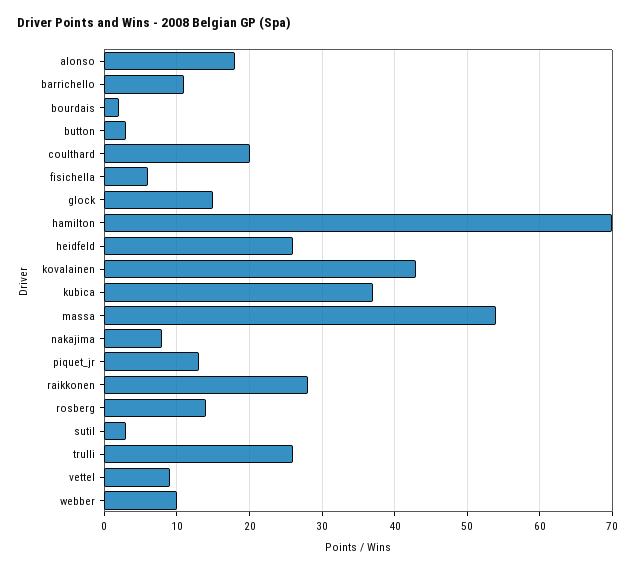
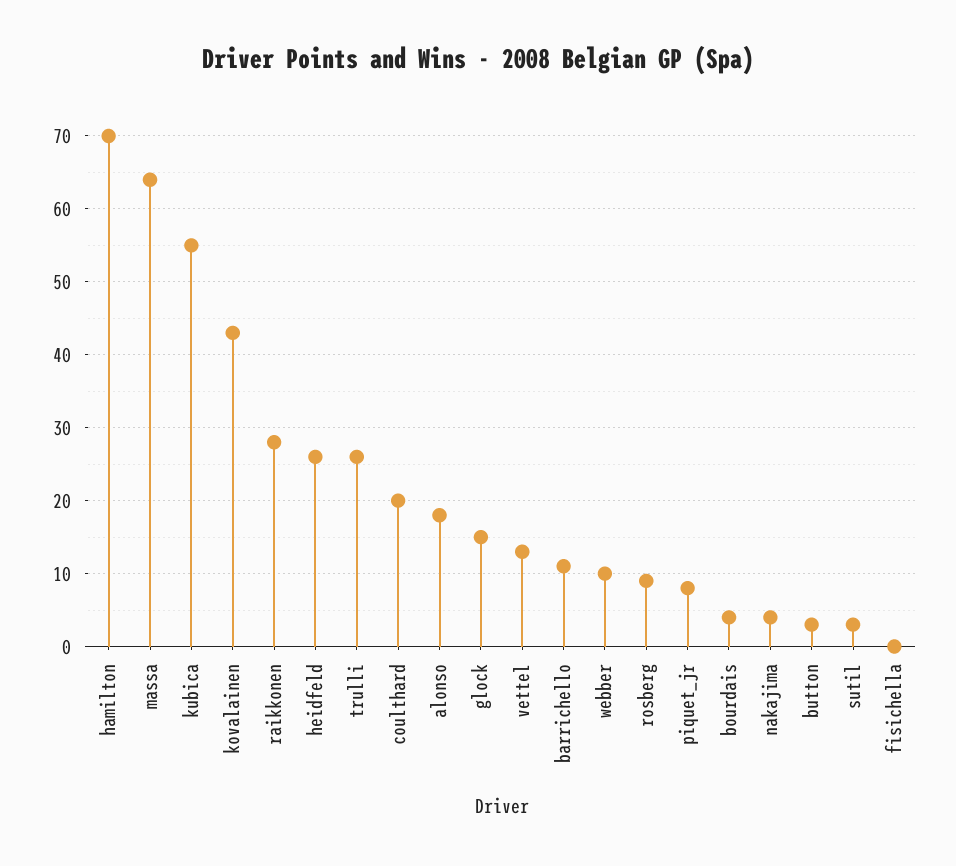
bourdais: 2 -> 4
fisichella: 6 -> 0
kubica: 37 -> 55
massa: 54 -> 64
nakajima: 8 -> 4
piquet_jr: 13 -> 8
rosberg: 14 -> 9
vettel: 9 -> 13

